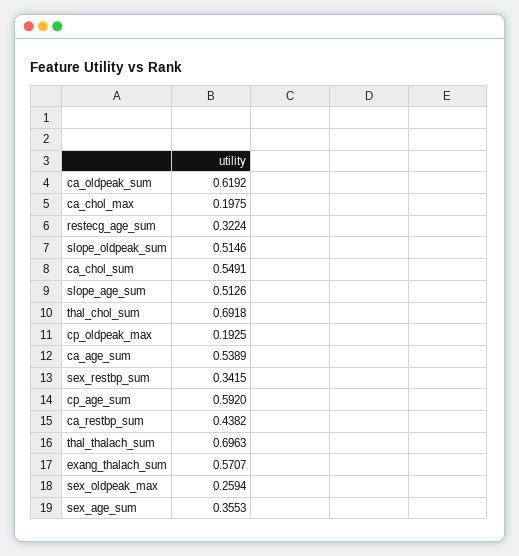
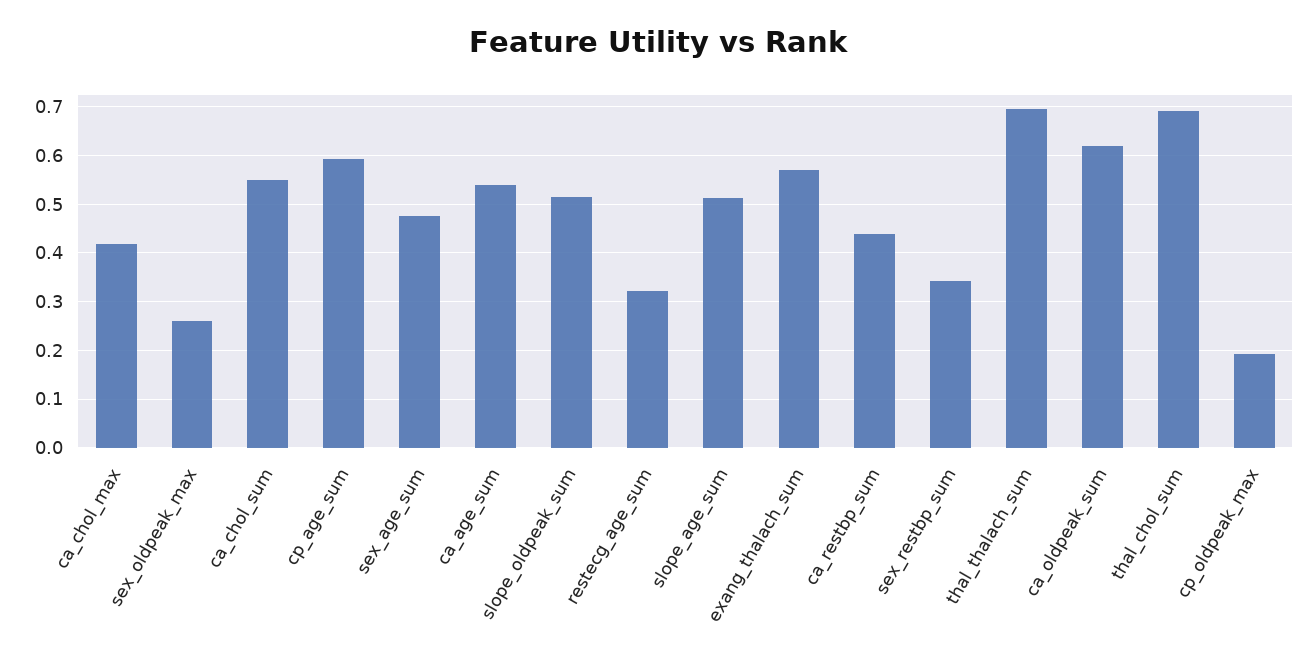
ca_chol_max: 0.1975 -> 0.42
sex_age_sum: 0.3553 -> 0.48

